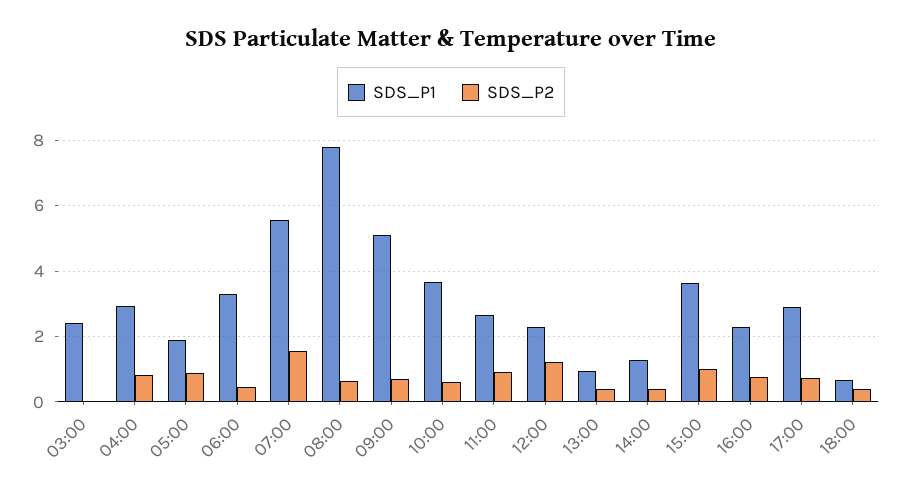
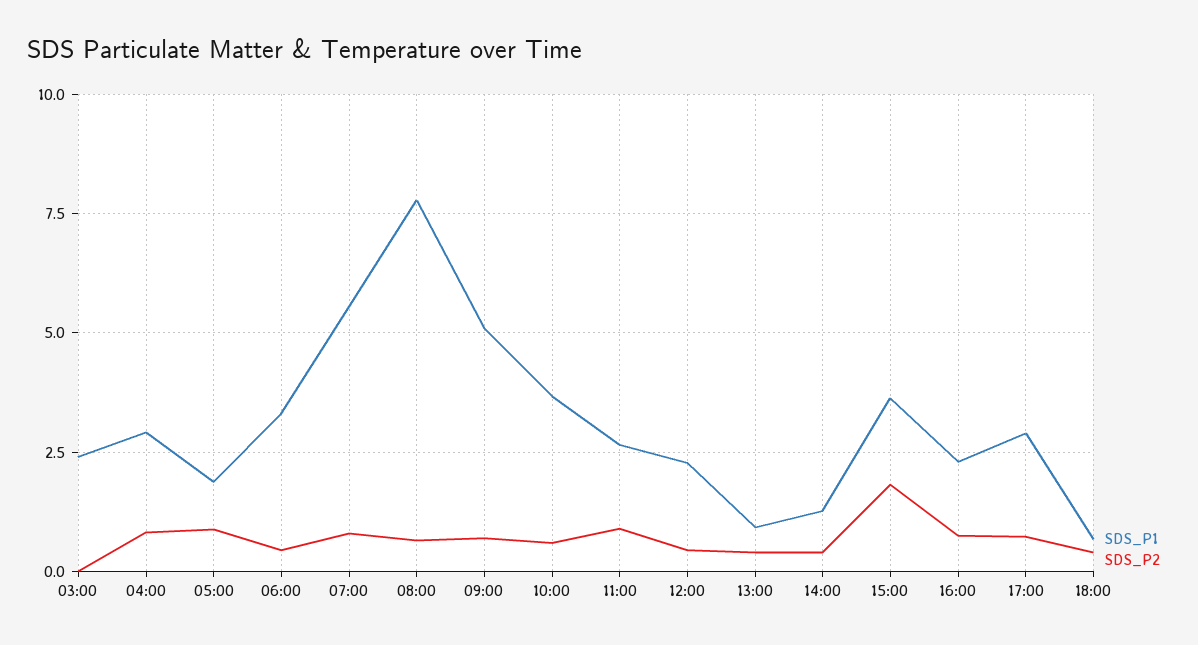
SDS_P2, 07:00: 1.6 -> 0.75
SDS_P2, 12:00: 1.2 -> 0.5
SDS_P2, 15:00: 1 -> 1.75

